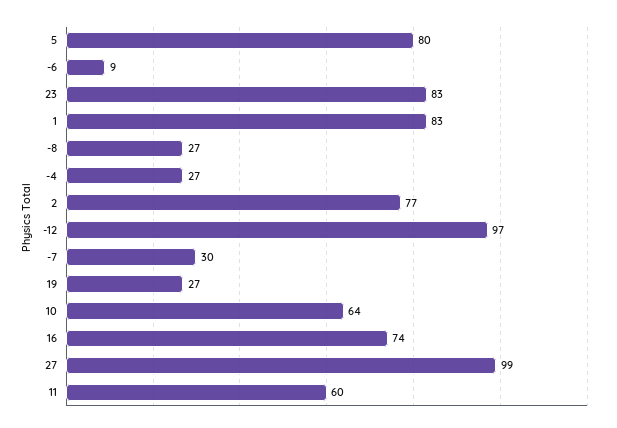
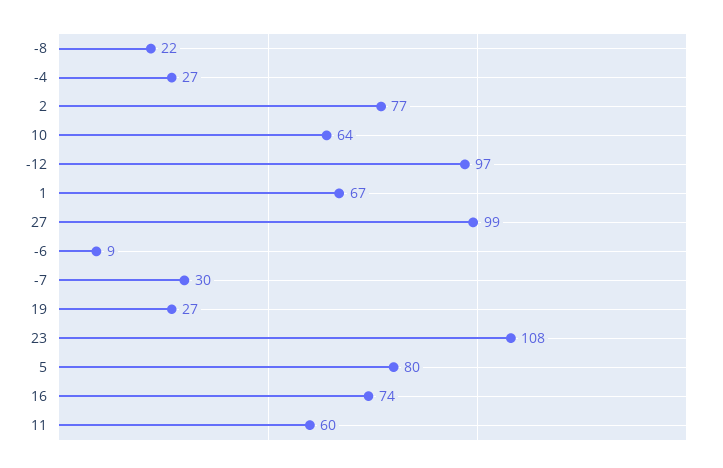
23: 83 -> 108
1: 83 -> 67
-8: 27 -> 22

